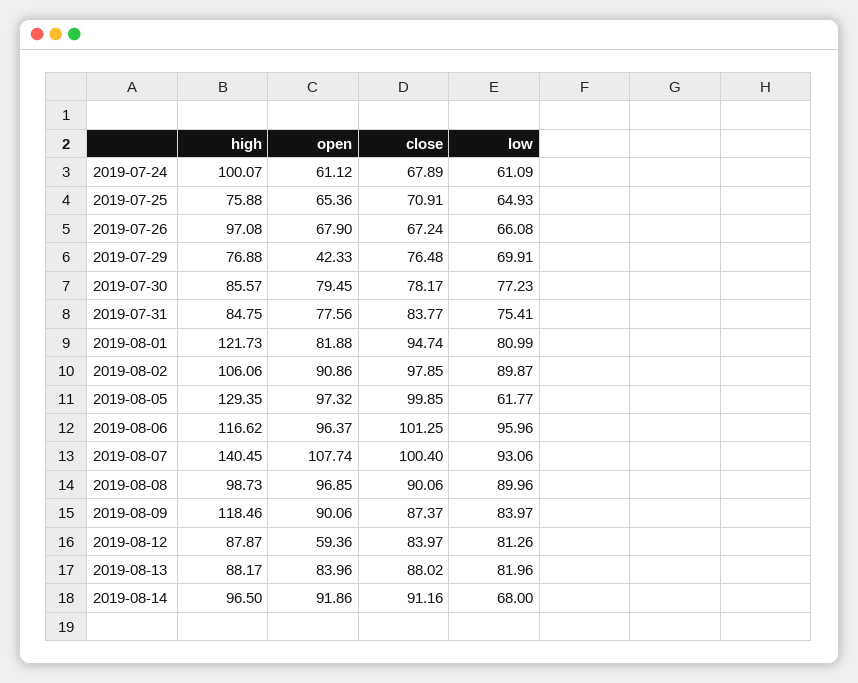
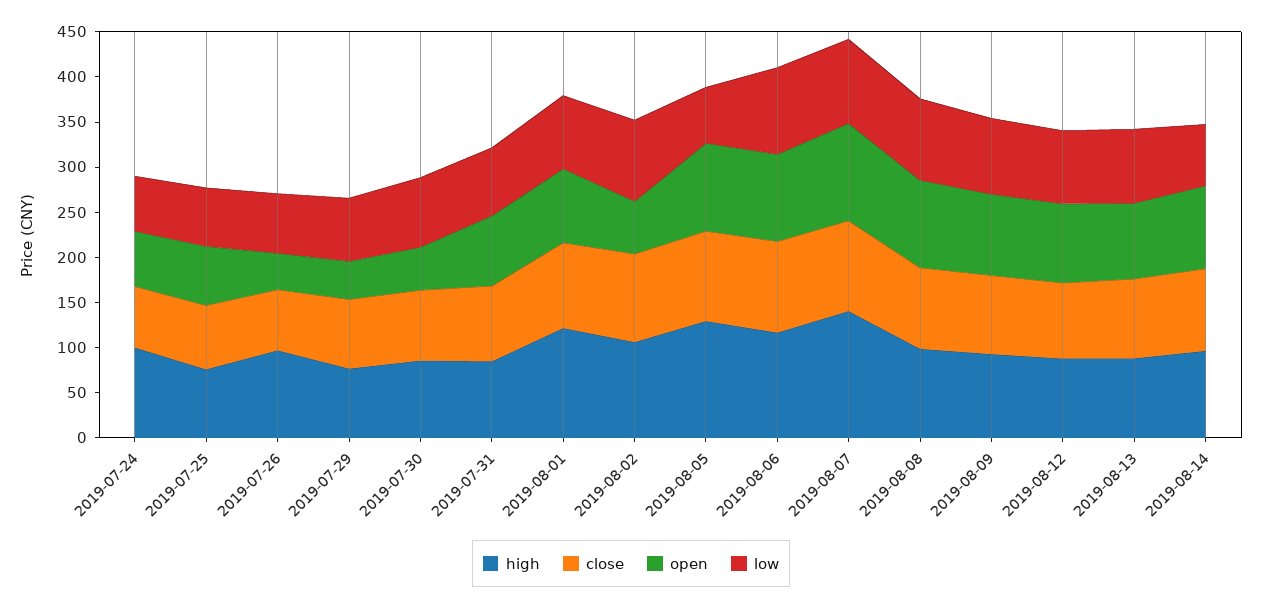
open, 2019-07-26: 67.9 -> 40
open, 2019-07-30: 79.45 -> 50
open, 2019-08-02: 90.86 -> 60
high, 2019-08-09: 118.46 -> 90
open, 2019-08-12: 59.36 -> 90

